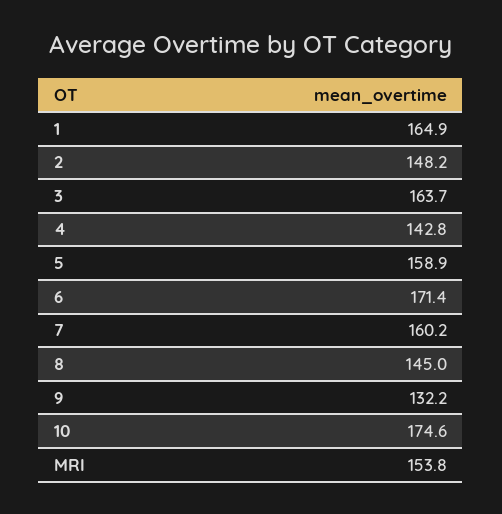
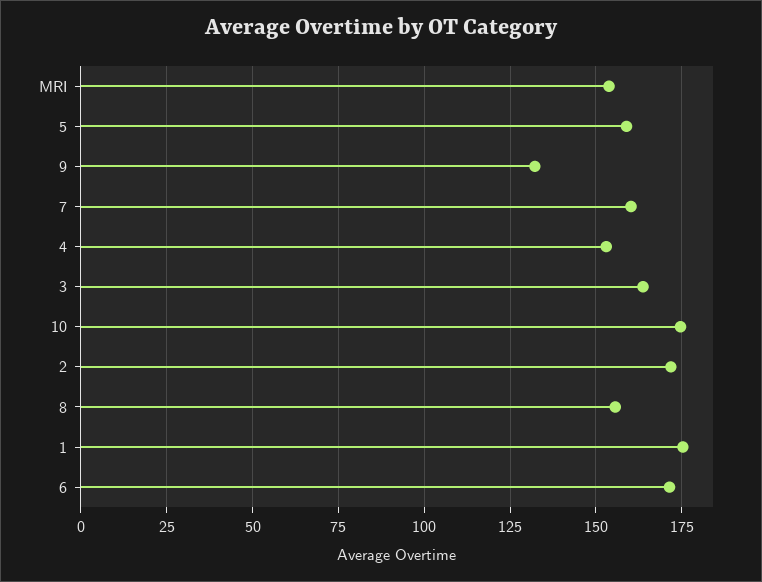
1: 164.9 -> 175
2: 148.2 -> 172.5
4: 142.8 -> 152.5
8: 145 -> 155

